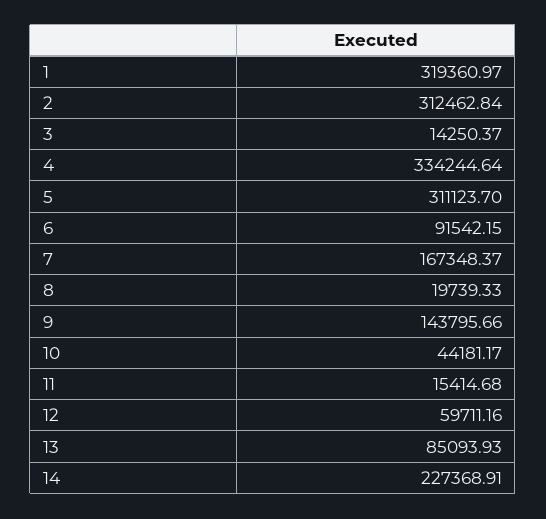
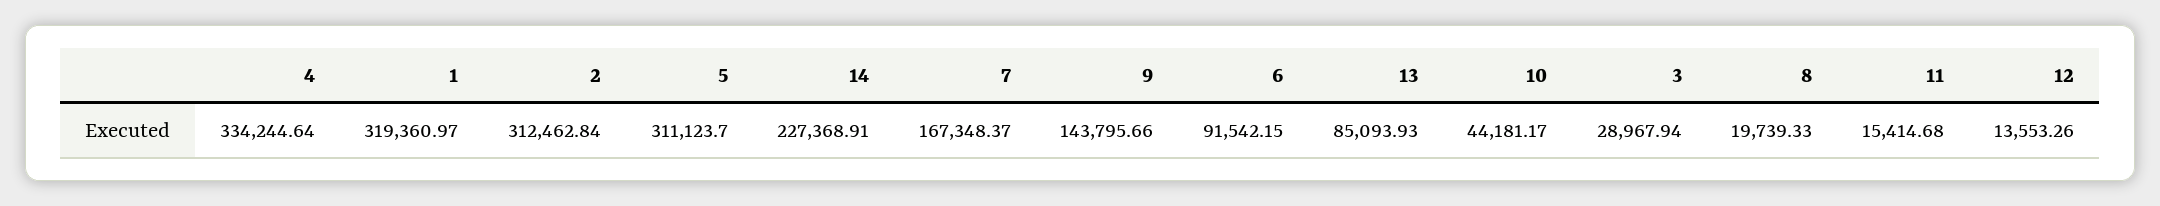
3: 14250.37 -> 28967.94
12: 59711.16 -> 13553.26

